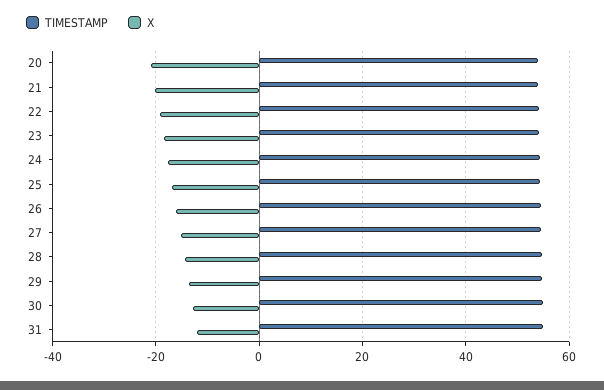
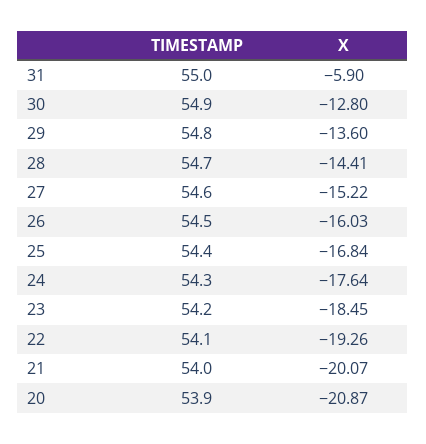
X, 31: -12 -> -5.9

